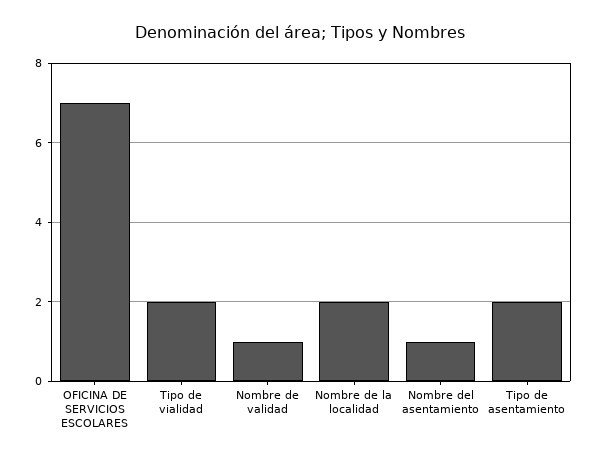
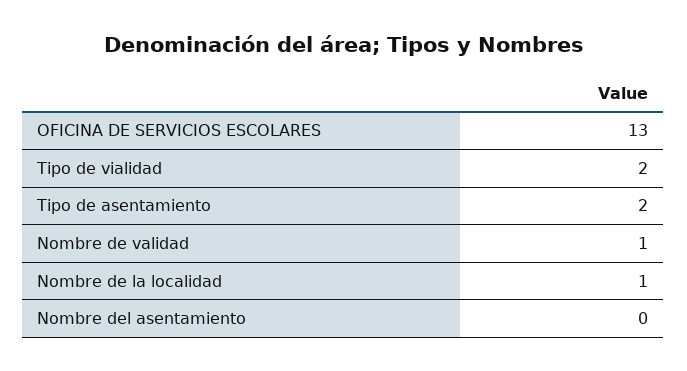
OFICINA DE SERVICIOS ESCOLARES: 7 -> 13
Nombre de la localidad: 2 -> 1
Nombre del asentamiento: 1 -> 0

